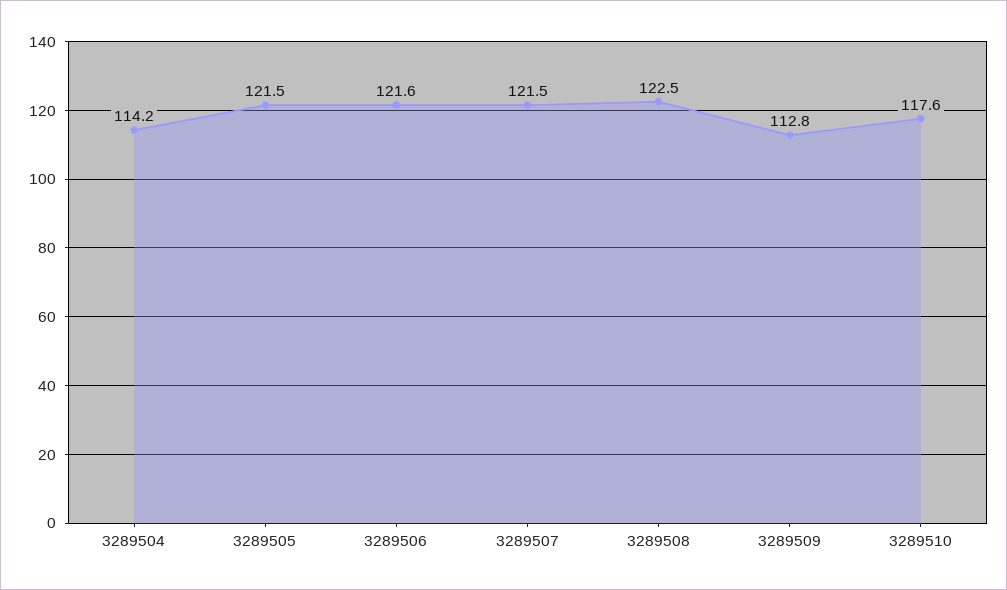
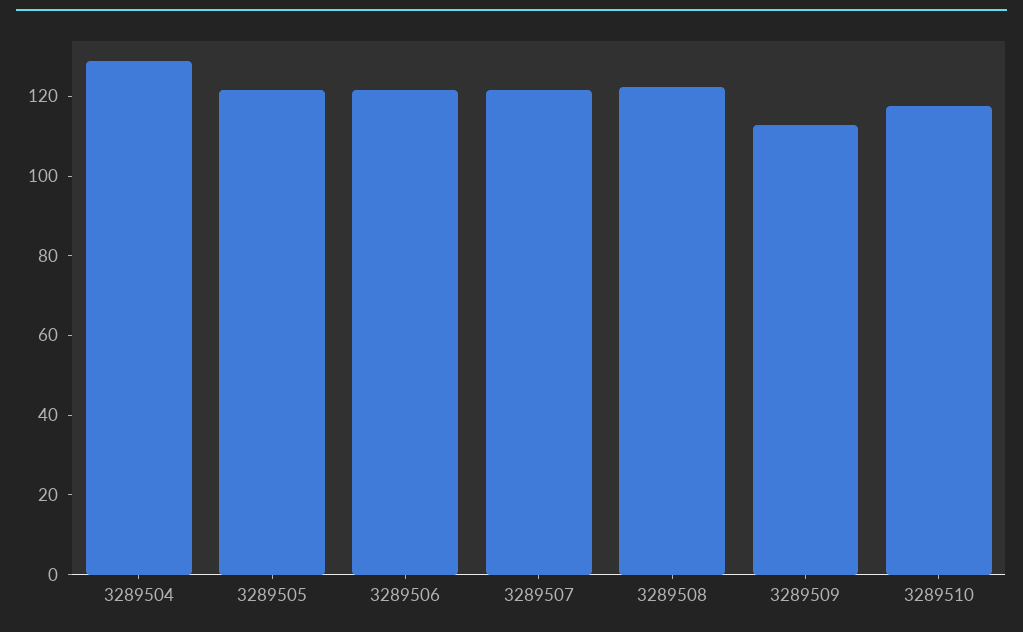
3289504: 114.2 -> 130

